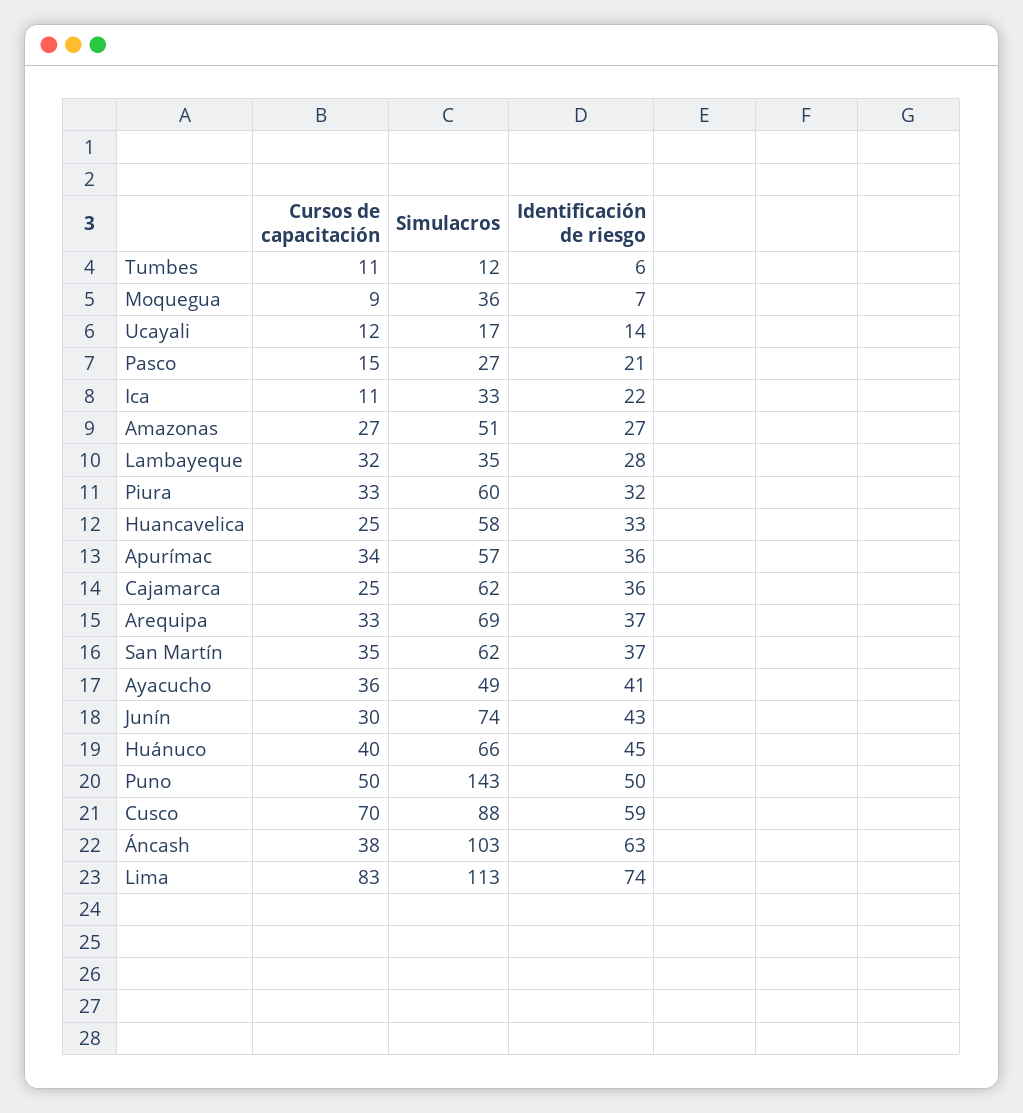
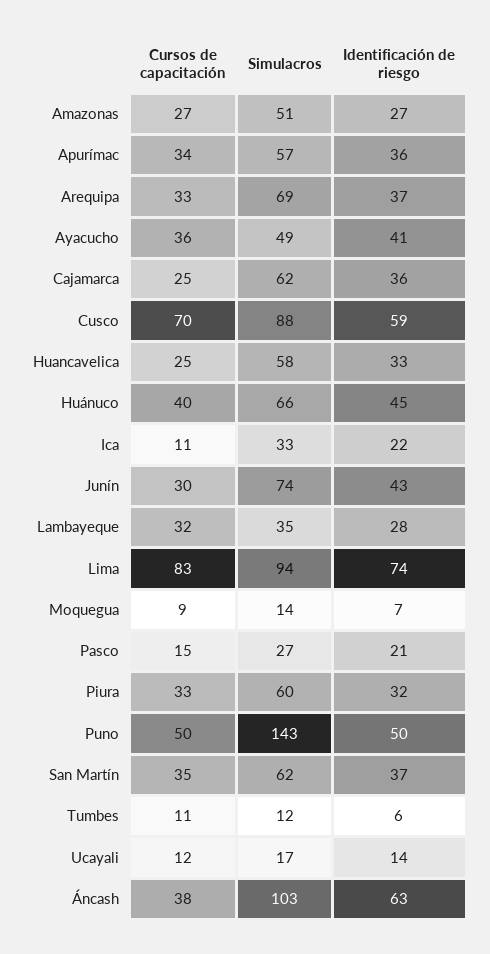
Simulacros, Moquegua: 36 -> 14
Simulacros, Lima: 113 -> 94

